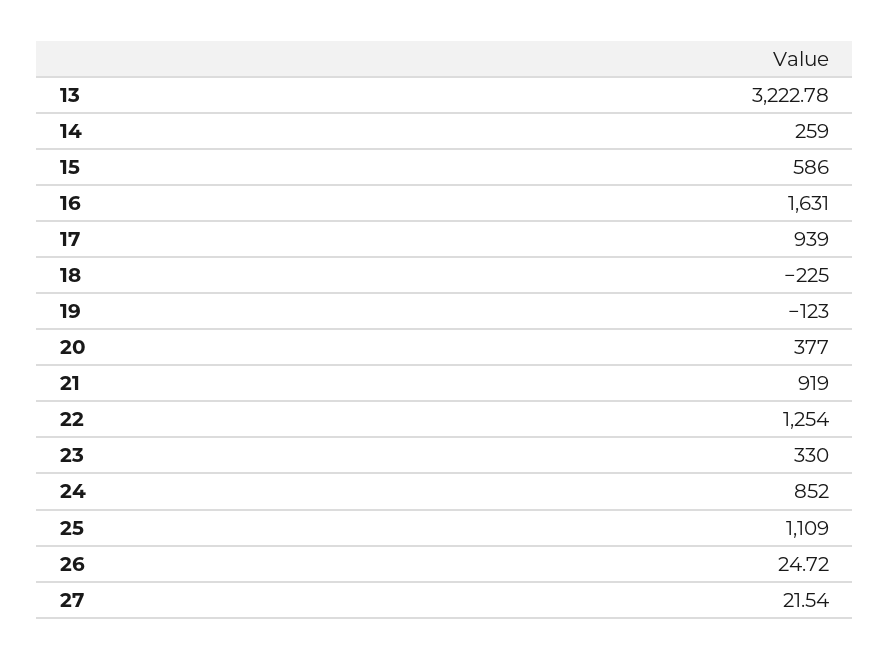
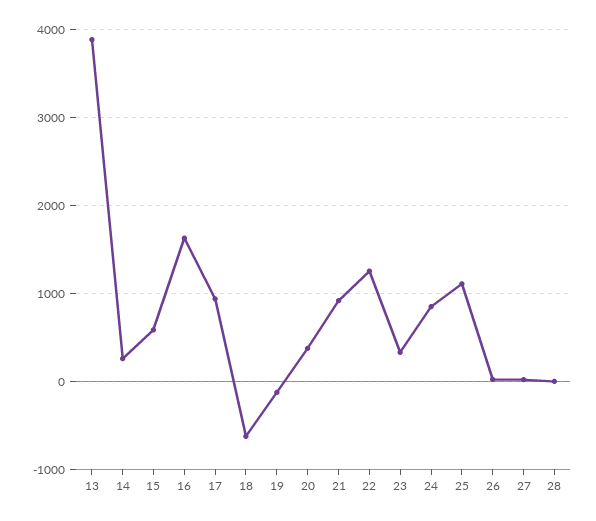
13: 3222.78 -> 3900
18: -225 -> -600
28: none -> 0

